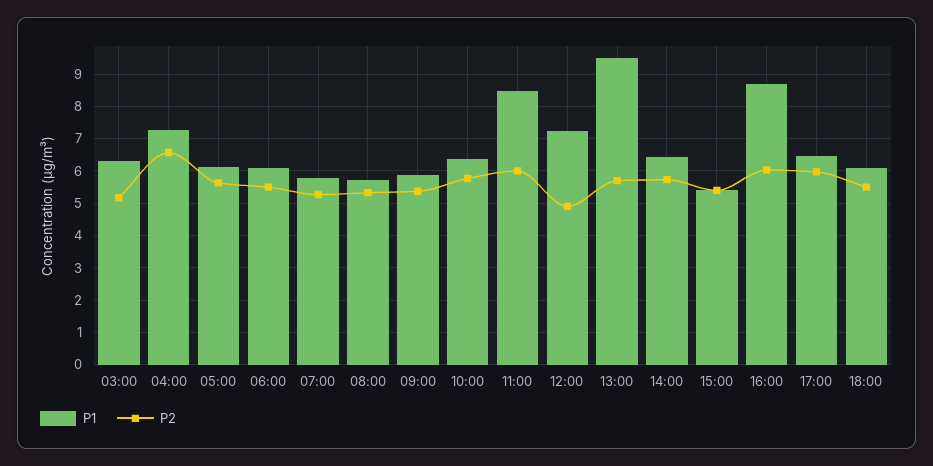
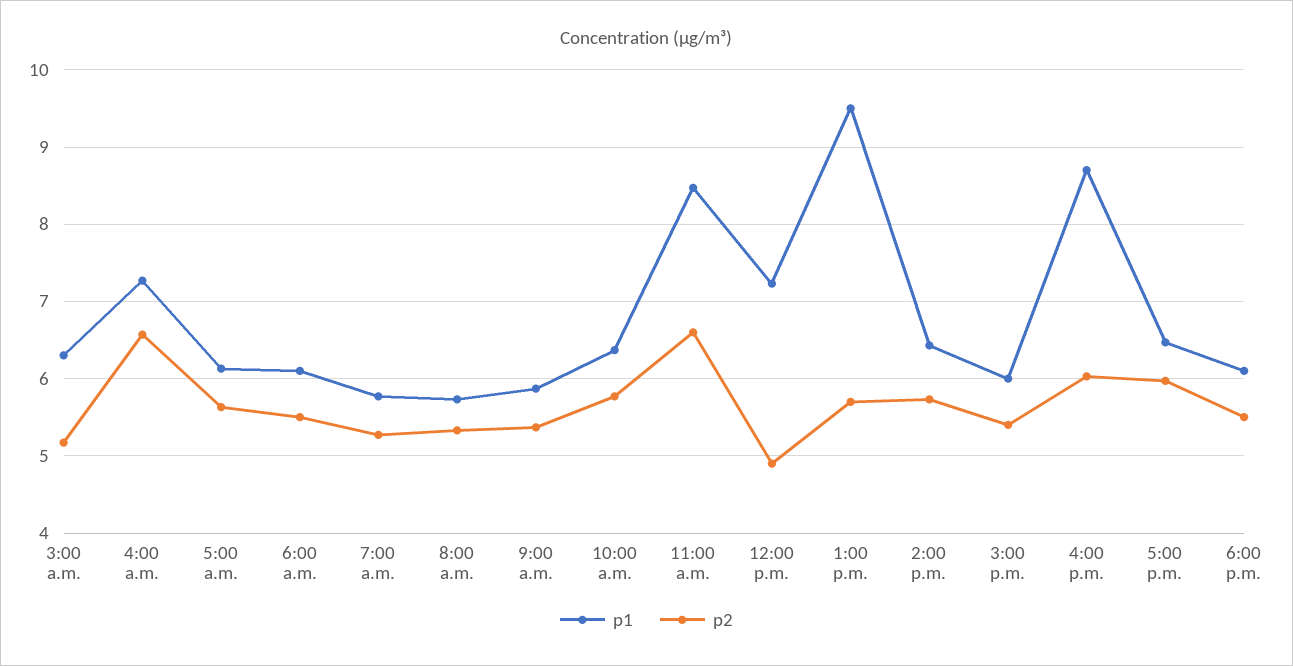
P2, 11:00: 6 -> 6.6
P1, 15:00: 5.4 -> 6

